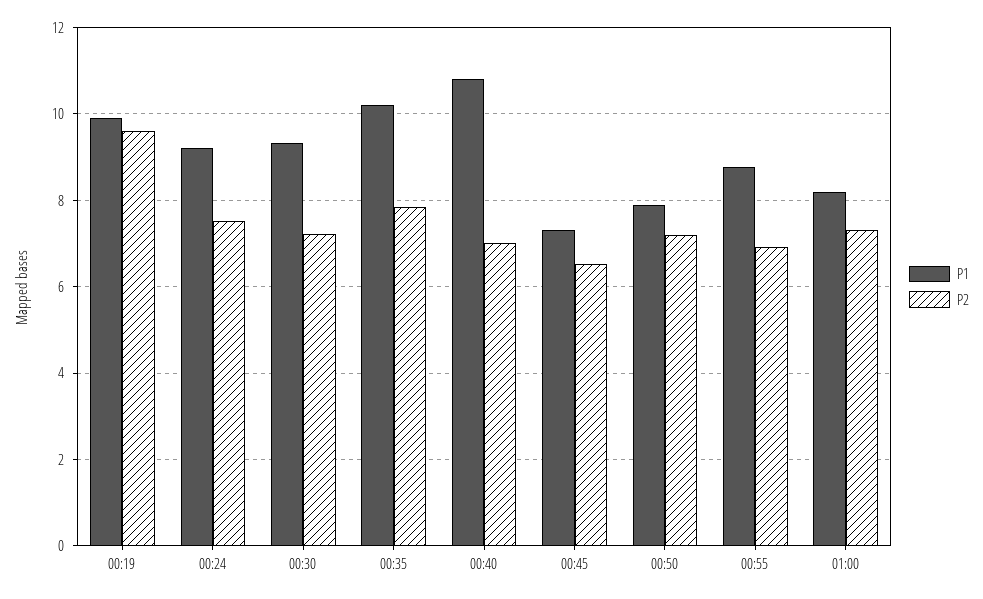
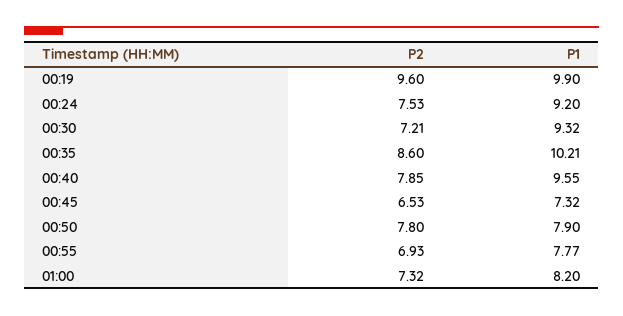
P2, 00:35: 7.8 -> 8.6
P1, 00:40: 10.8 -> 9.55
P2, 00:40: 7 -> 7.85
P2, 00:50: 7.2 -> 7.8
P1, 00:55: 8.8 -> 7.77

